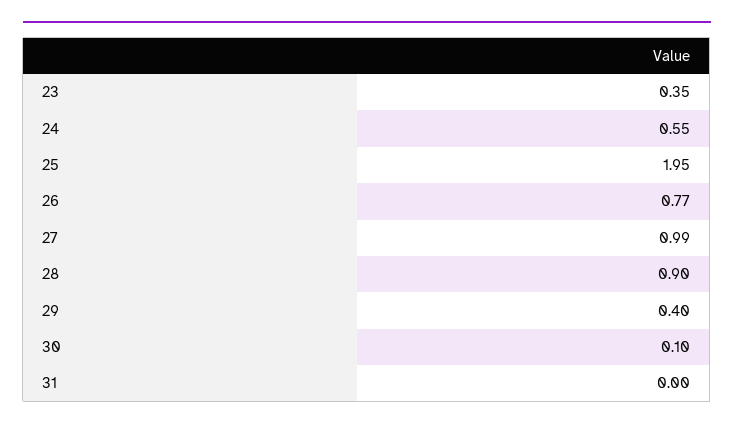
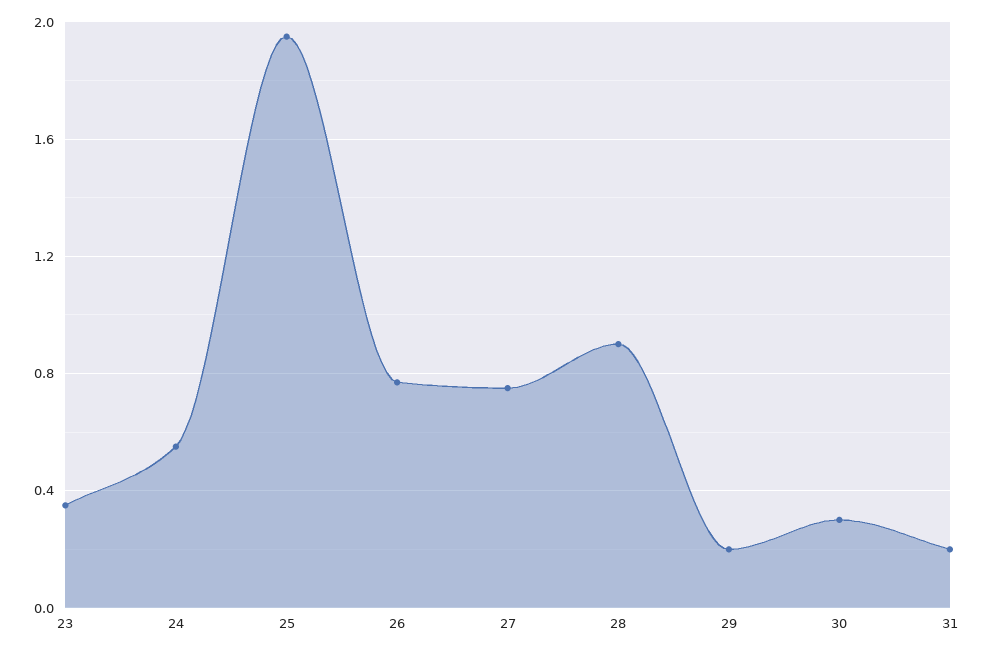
27: 0.99 -> 0.75
29: 0.4 -> 0.2
30: 0.1 -> 0.3
31: 0 -> 0.2

